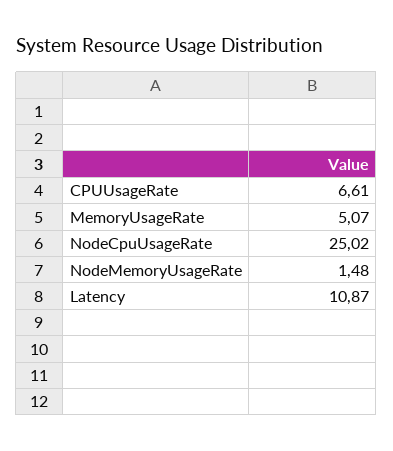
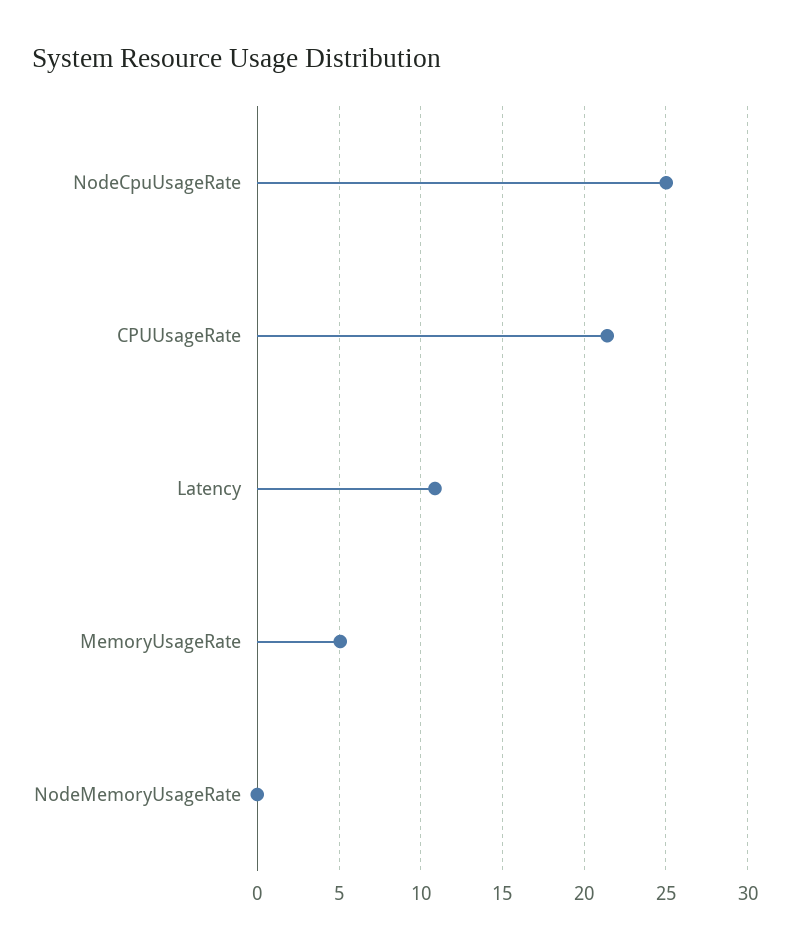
CPUUsageRate: 6.61 -> 21.5
NodeMemoryUsageRate: 1.48 -> 0

